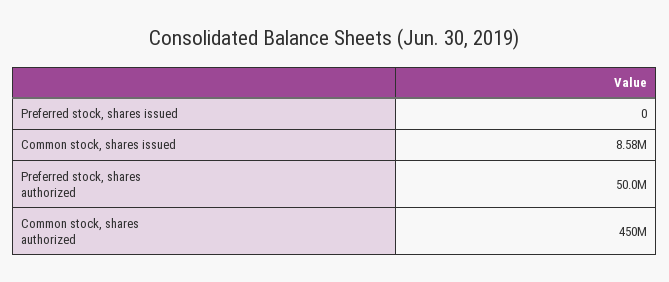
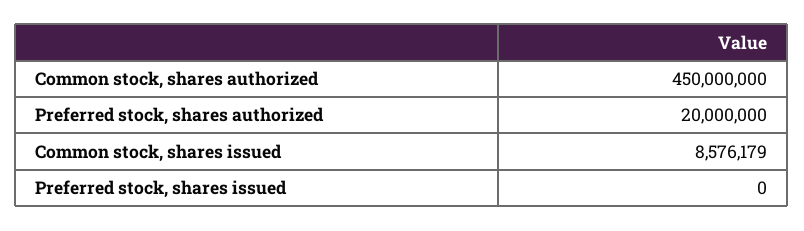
Preferred stock, shares authorized: 50000000 -> 20000000

